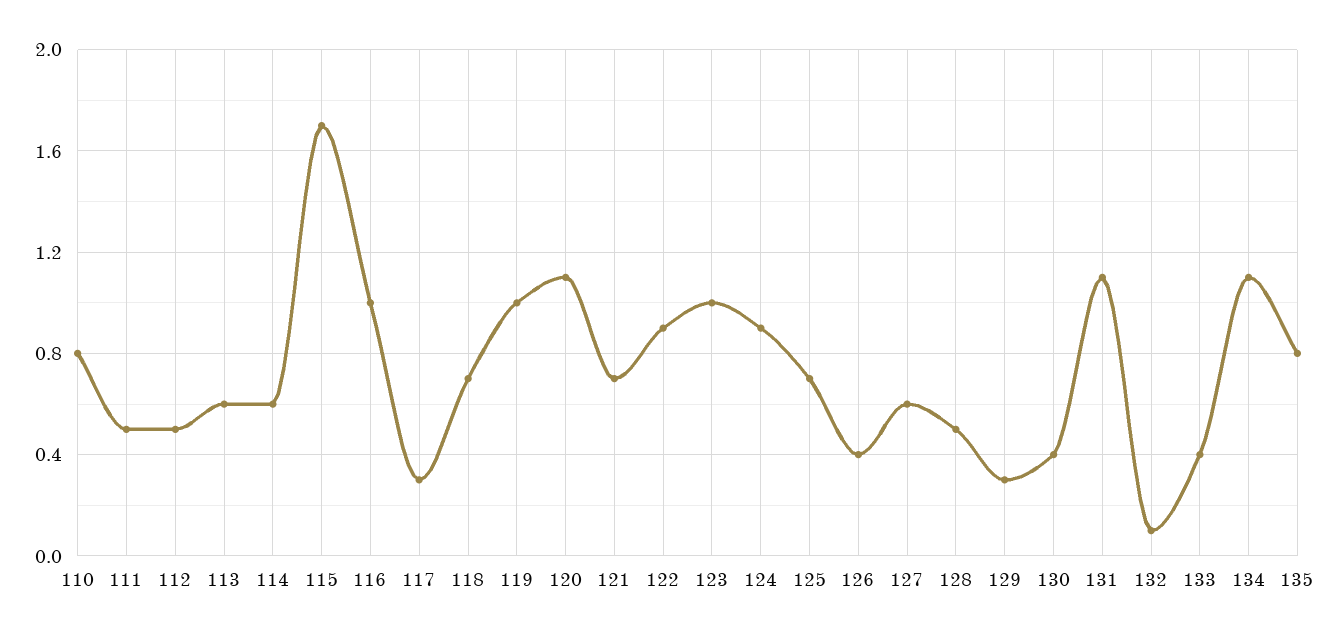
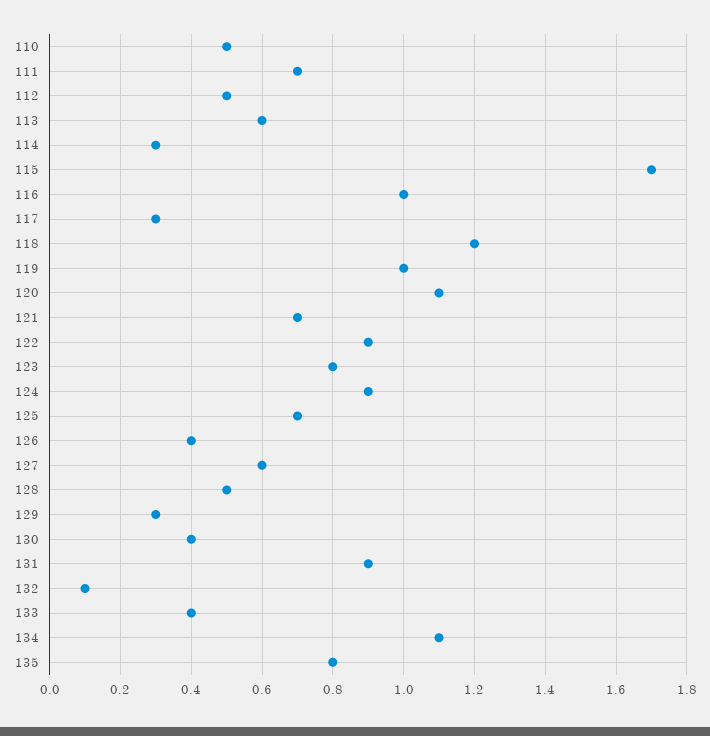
110: 0.8 -> 0.5
111: 0.5 -> 0.7
114: 0.6 -> 0.3
118: 0.7 -> 1.2
123: 1 -> 0.8
131: 1.1 -> 0.9

